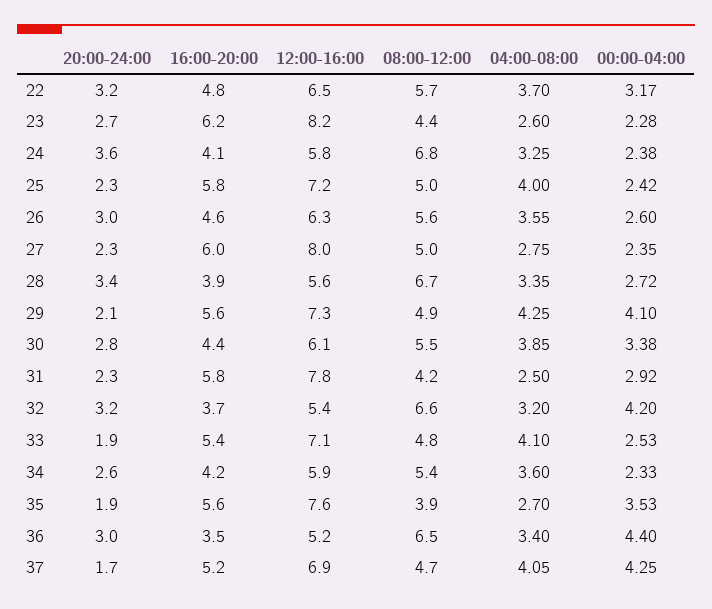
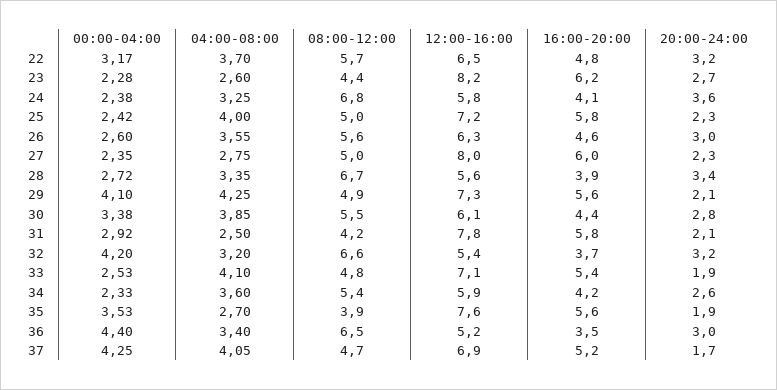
20:00-24:00, 31: 2.3 -> 2.1

